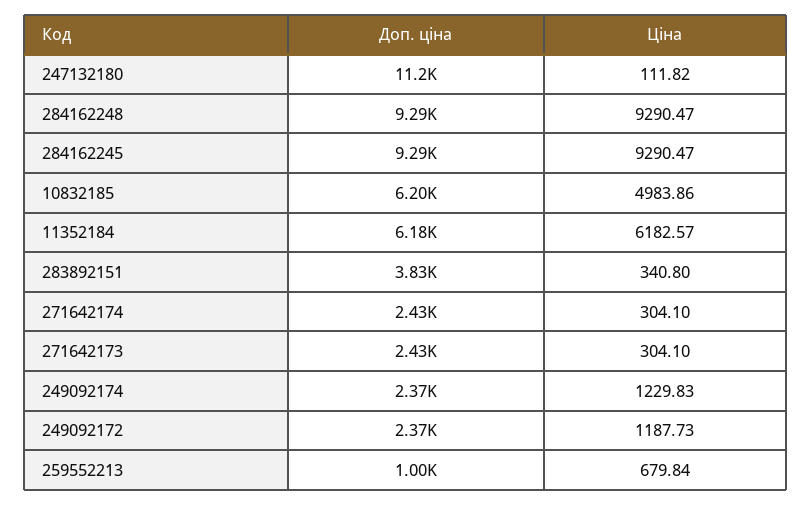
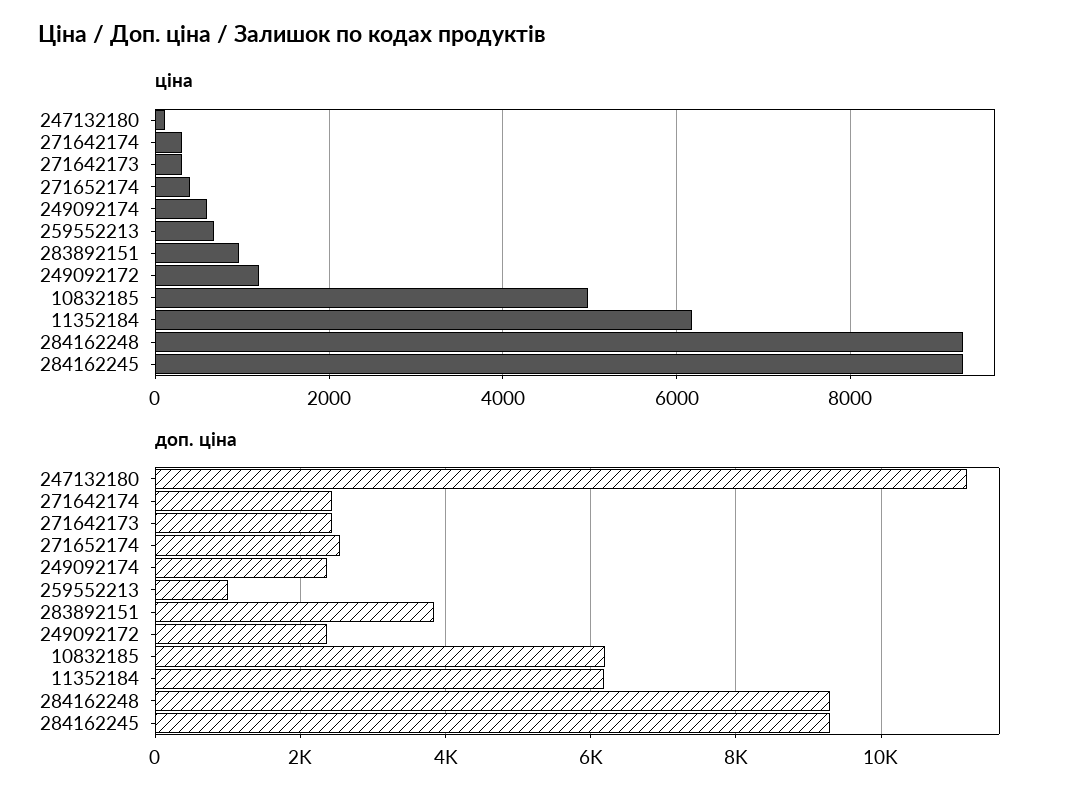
Ціна, 283892151: 340.8 -> 1000
Ціна, 249092174: 1229.83 -> 600
Ціна, 271652174: none -> 400
Доп. ціна, 271652174: none -> 2600

